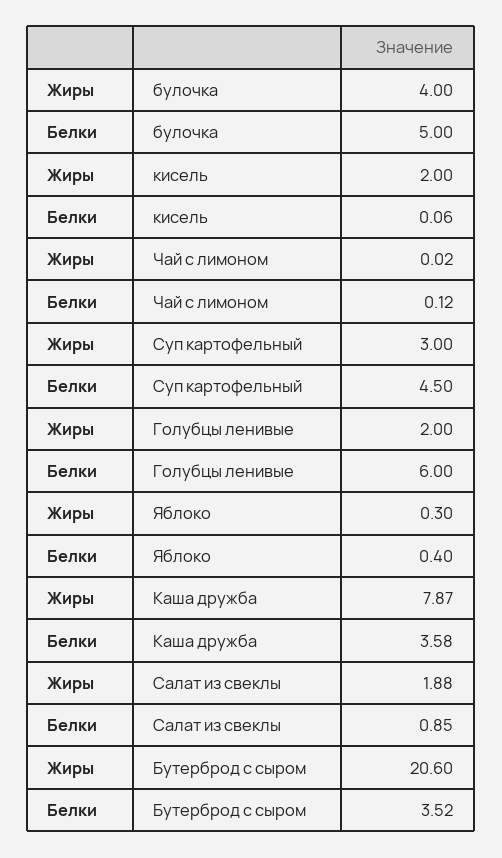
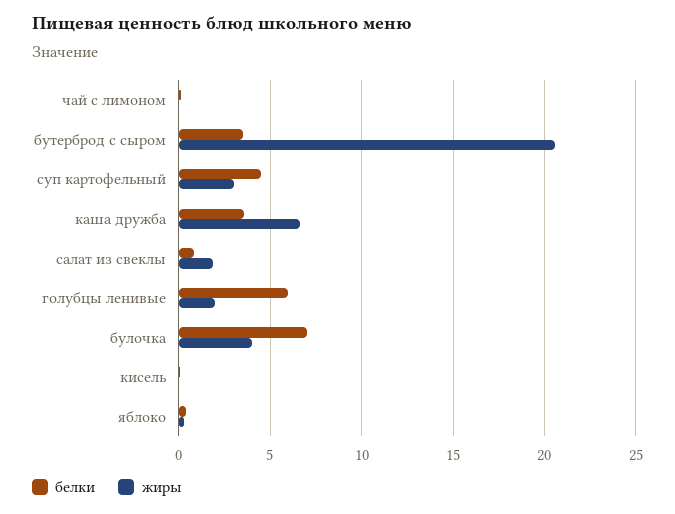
Белки, булочка: 5 -> 7
Жиры, кисель: 2 -> 0
Жиры, Каша дружба: 7.87 -> 6.5

